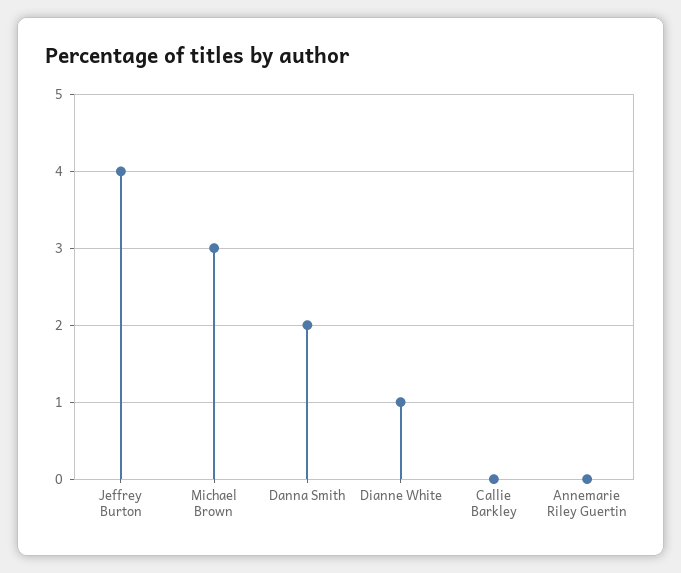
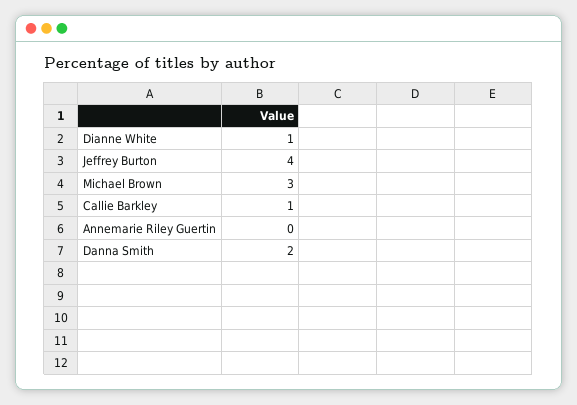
Callie Barkley: 0 -> 1

